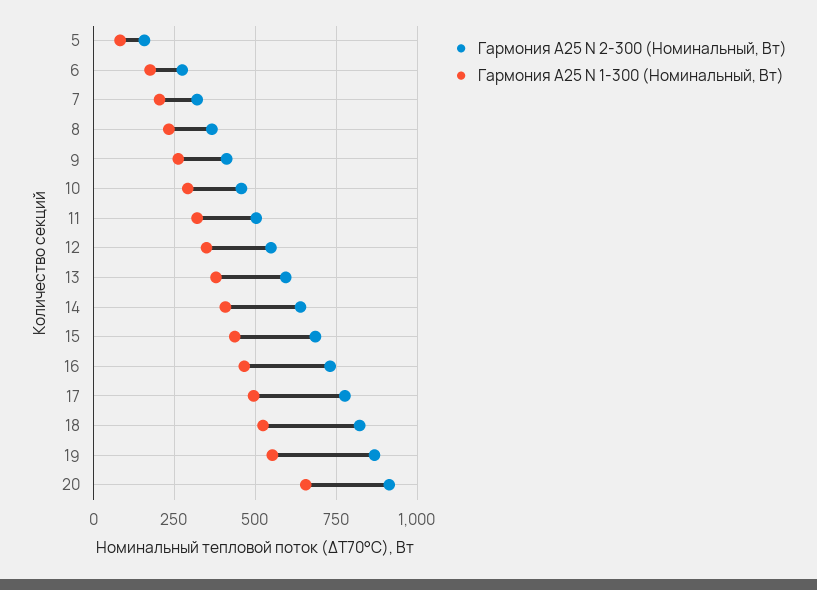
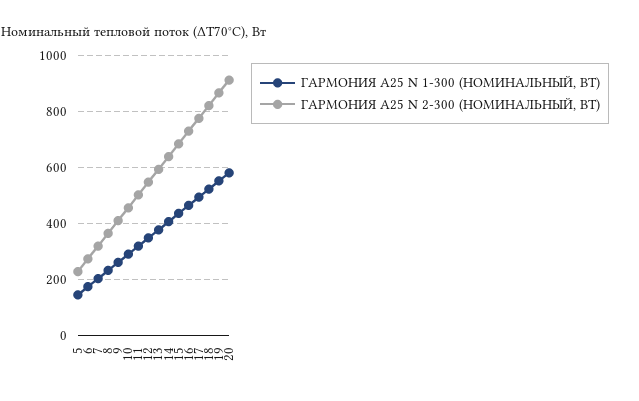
Гармония А25 N 2-300 (Номинальный, Вт), 5: 150 -> 225
Гармония А25 N 1-300 (Номинальный, Вт), 5: 75 -> 150
Гармония А25 N 1-300 (Номинальный, Вт), 20: 650 -> 575

